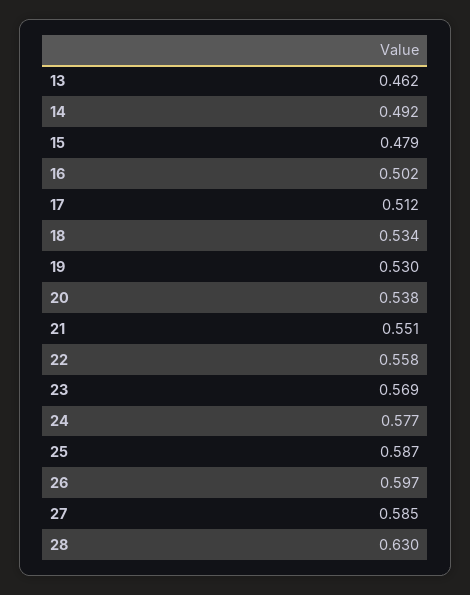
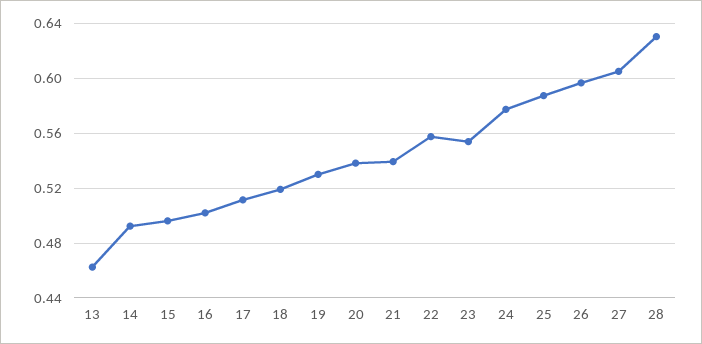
15: 0.479 -> 0.495
18: 0.534 -> 0.52
21: 0.551 -> 0.54
23: 0.569 -> 0.555
27: 0.585 -> 0.605

